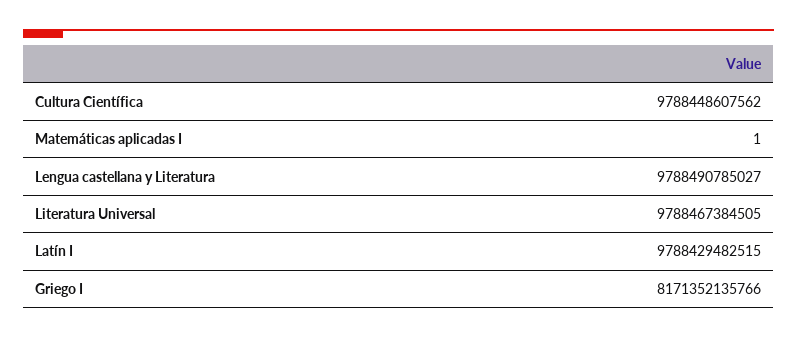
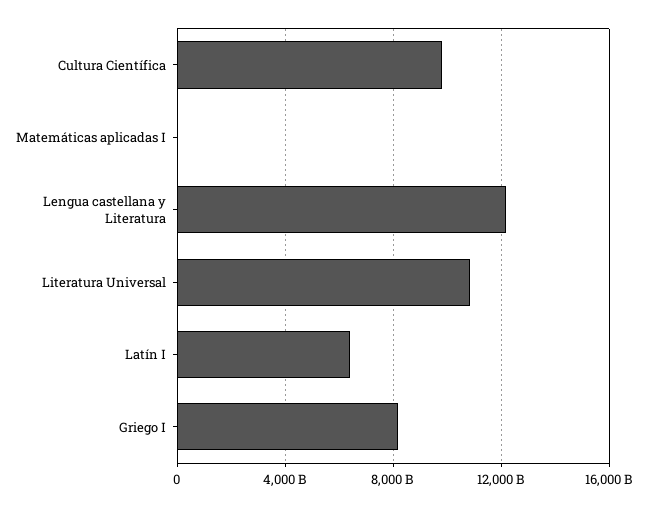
Lengua castellana y Literatura: 9788490785027 -> 12000000000000
Literatura Universal: 9788467384505 -> 11000000000000
Latín I: 9788429482515 -> 6500000000000

